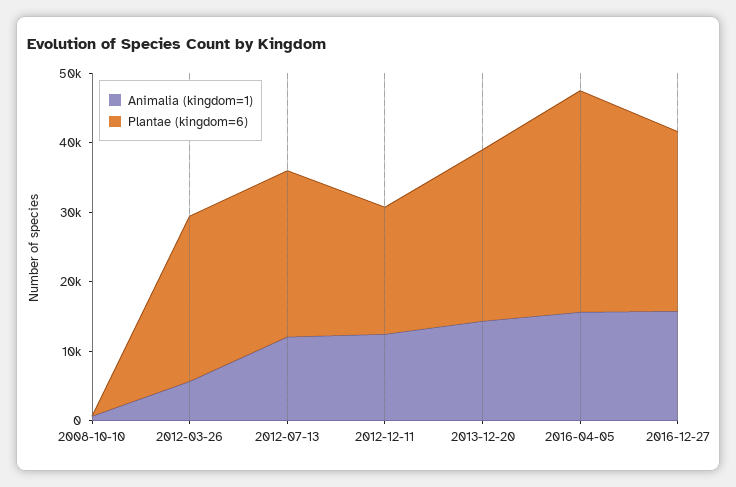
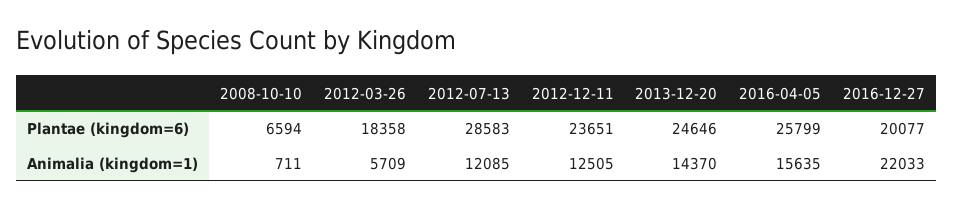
Plantae (kingdom=6), 2008-10-10: 0 -> 6594
Plantae (kingdom=6), 2012-03-26: 24000 -> 18358
Plantae (kingdom=6), 2012-07-13: 24000 -> 28583
Plantae (kingdom=6), 2012-12-11: 18000 -> 23651
Plantae (kingdom=6), 2016-04-05: 32000 -> 25799
Animalia (kingdom=1), 2016-12-27: 16000 -> 22033
Plantae (kingdom=6), 2016-12-27: 26000 -> 20077

